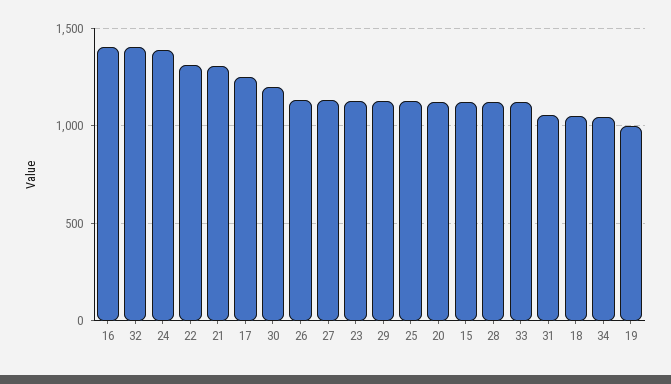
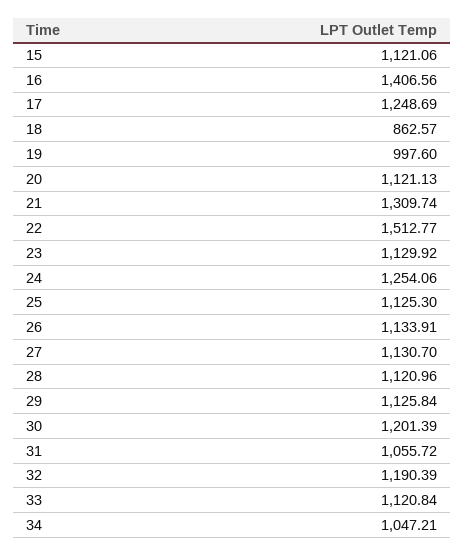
32: 1400 -> 1190.39
24: 1400 -> 1254.06
22: 1300 -> 1512.77
18: 1050 -> 862.57

